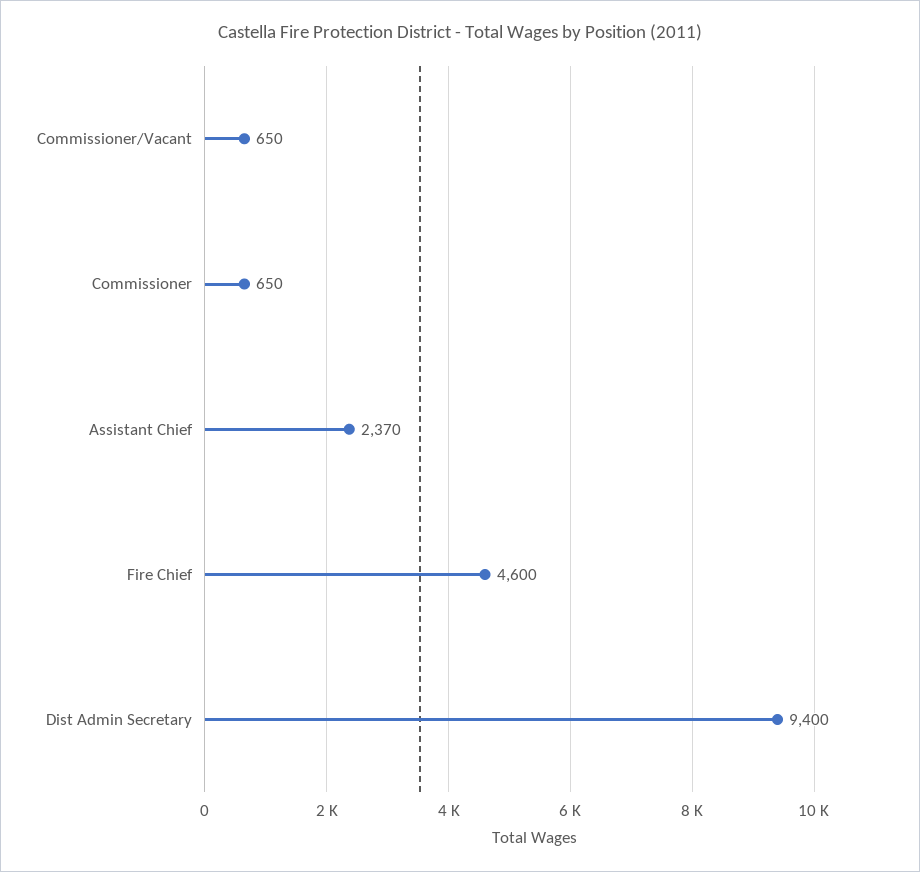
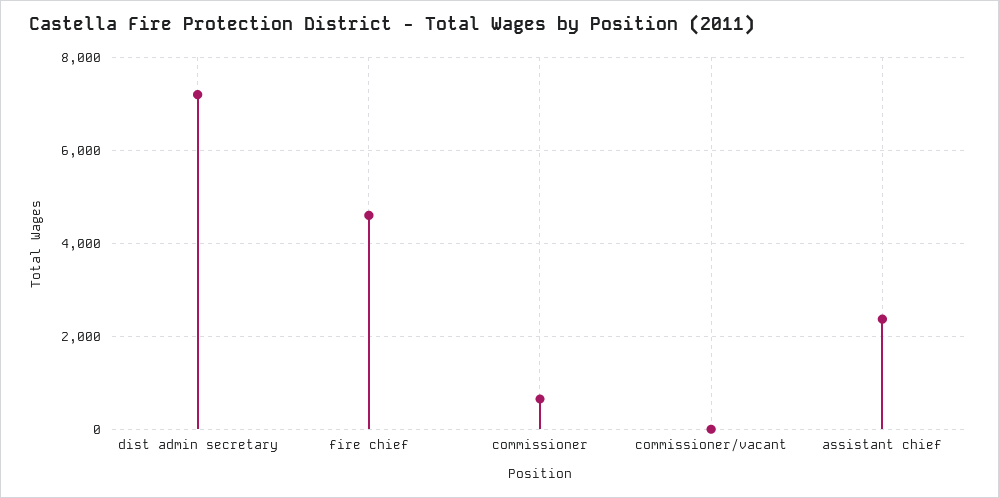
Commissioner/Vacant: 650 -> 0
Dist Admin Secretary: 9400 -> 7200

